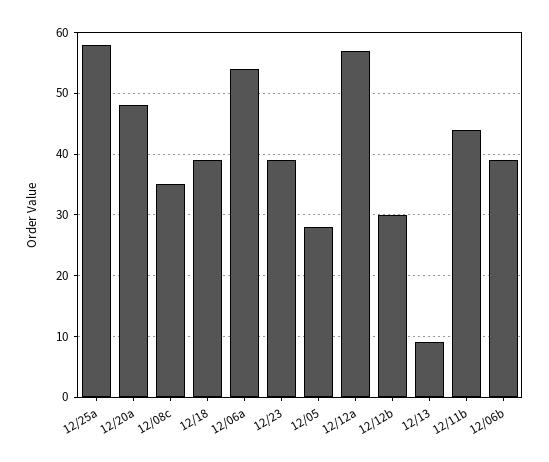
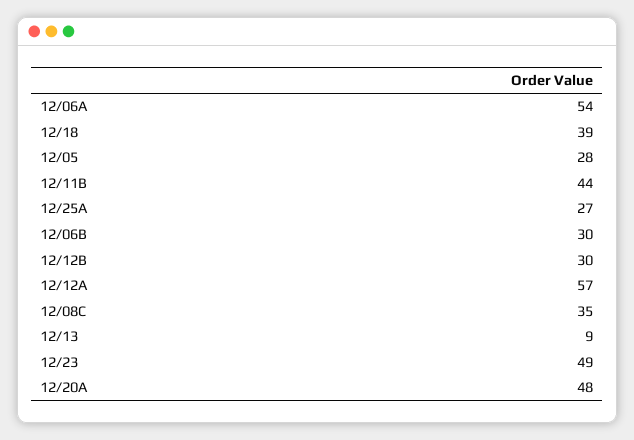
12/25a: 58 -> 27
12/23: 39 -> 49
12/06b: 39 -> 30

